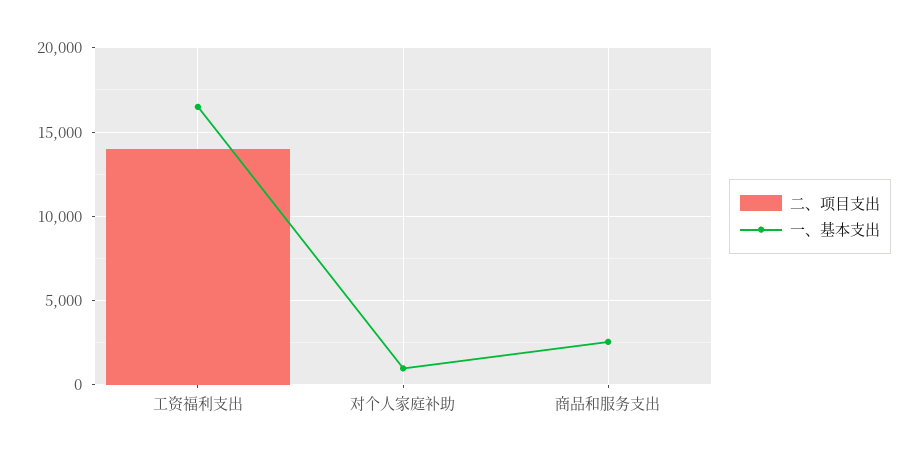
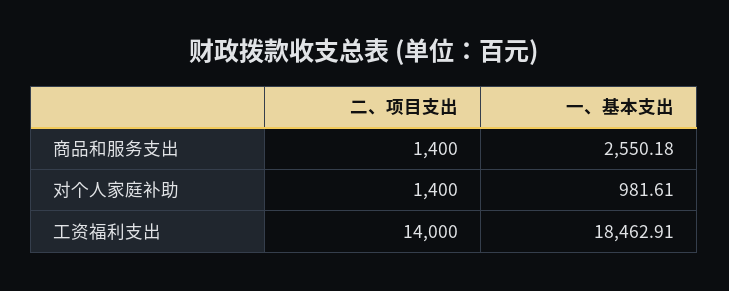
一、基本支出, 工资福利支出: 16500 -> 18462.91
二、项目支出, 对个人家庭补助: 0 -> 1400
二、项目支出, 商品和服务支出: 0 -> 1400

